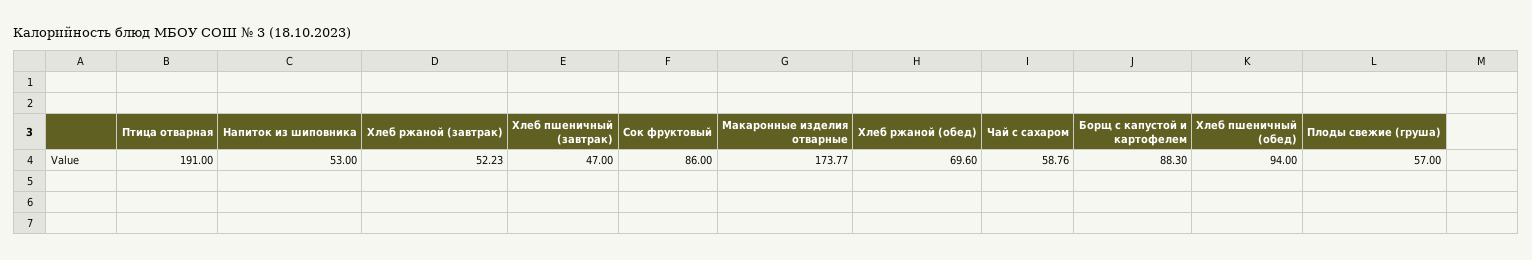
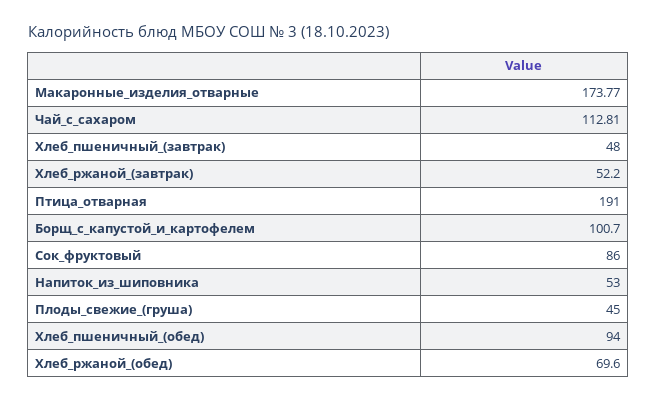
Хлеб ржаной (завтрак): 52.23 -> 52.2
Хлеб пшеничный (завтрак): 47 -> 48
Чай с сахаром: 58.76 -> 112.81
Борщ с капустой и картофелем: 88.3 -> 100.7
Плоды свежие (груша): 57 -> 45

